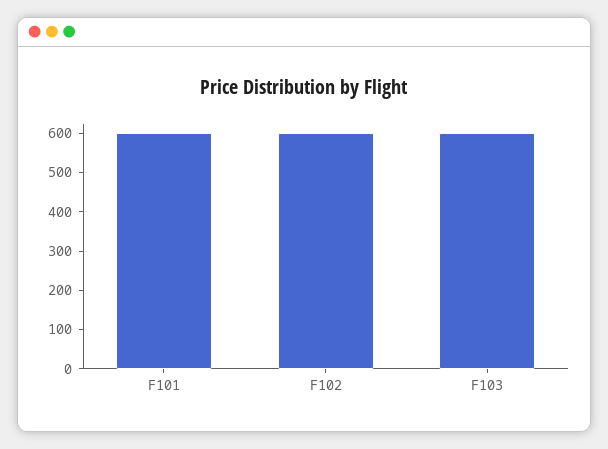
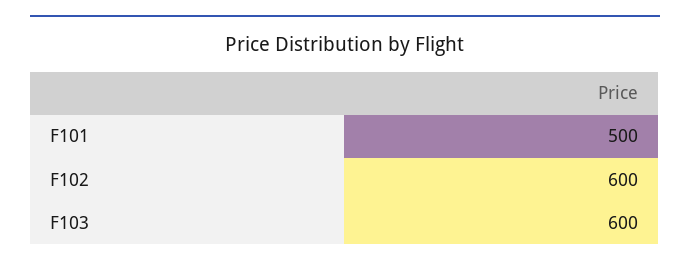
F101: 600 -> 500

